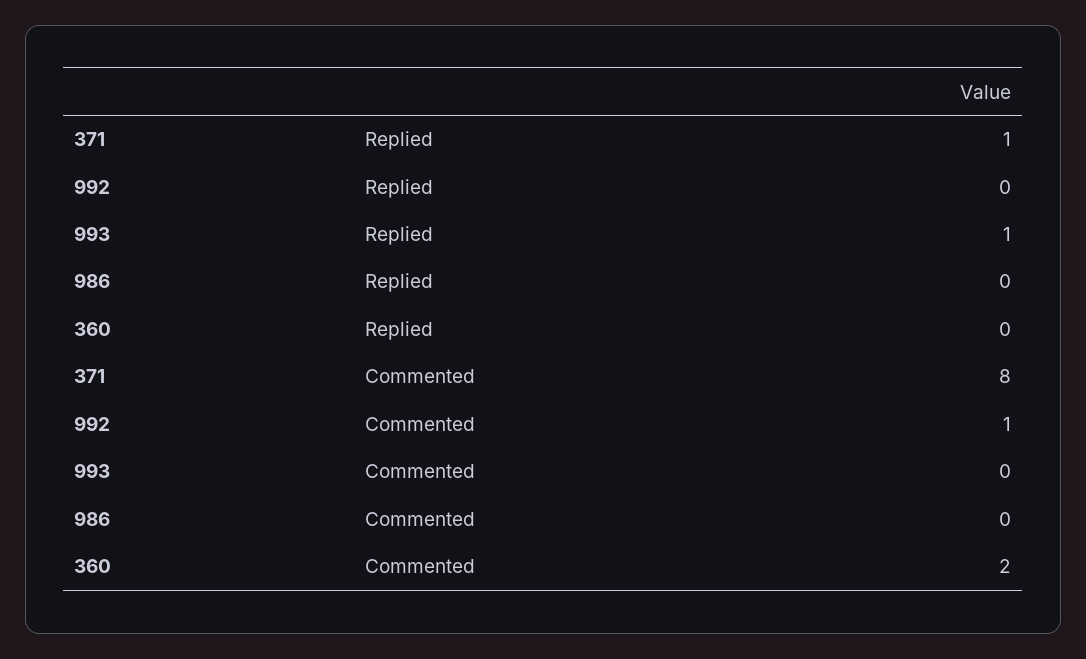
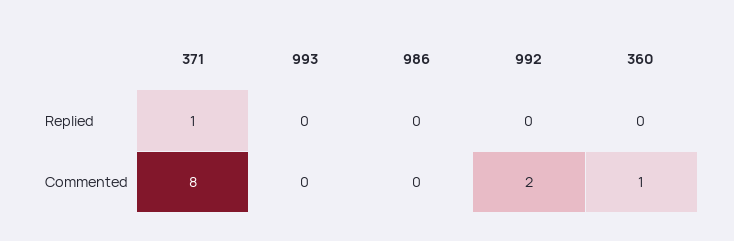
993, Replied: 1 -> 0
992, Commented: 1 -> 2
360, Commented: 2 -> 1

